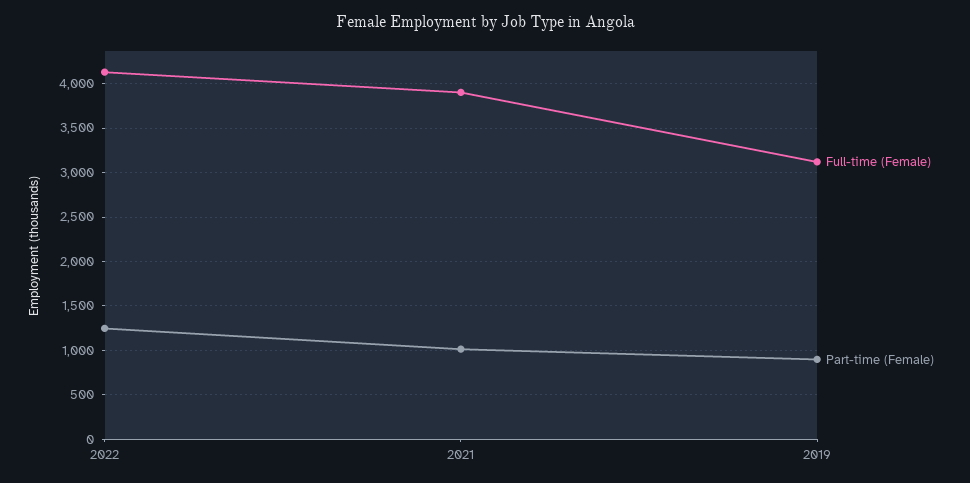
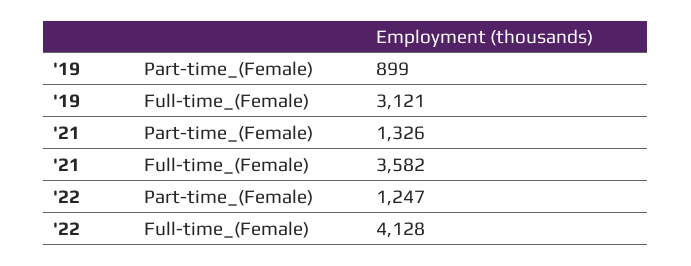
Full-time (Female), 2021: 3900 -> 3582
Part-time (Female), 2021: 1000 -> 1326

